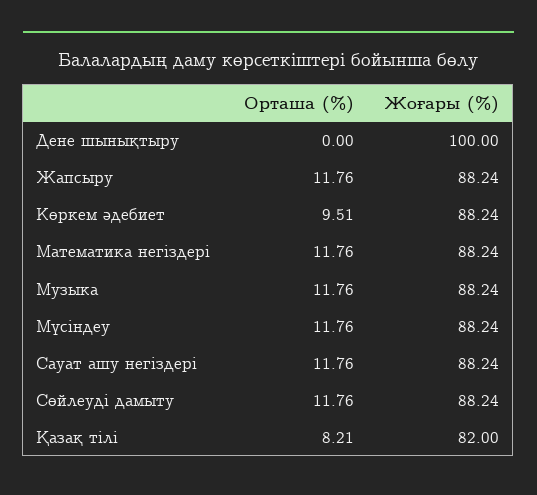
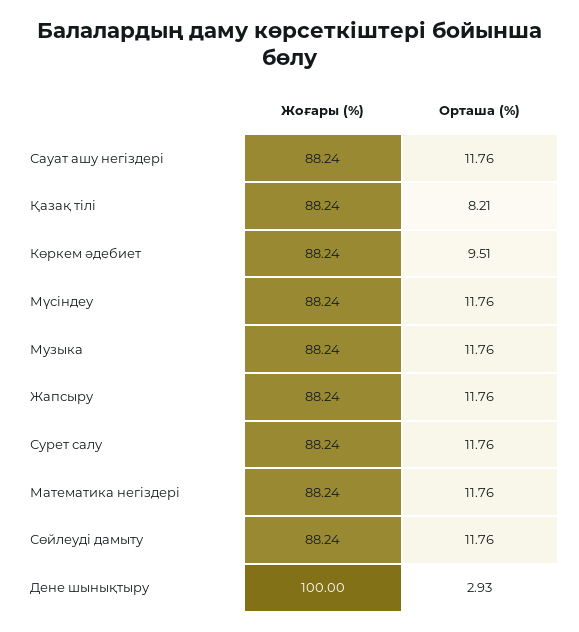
Орташа (%), Дене шынықтыру: 0 -> 2.93
Жоғары (%), Қазақ тілі: 82 -> 88.24
Жоғары (%), Сурет салу: none -> 88.24
Орташа (%), Сурет салу: none -> 11.76

